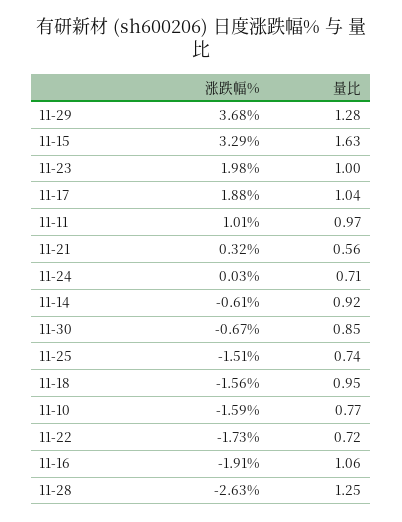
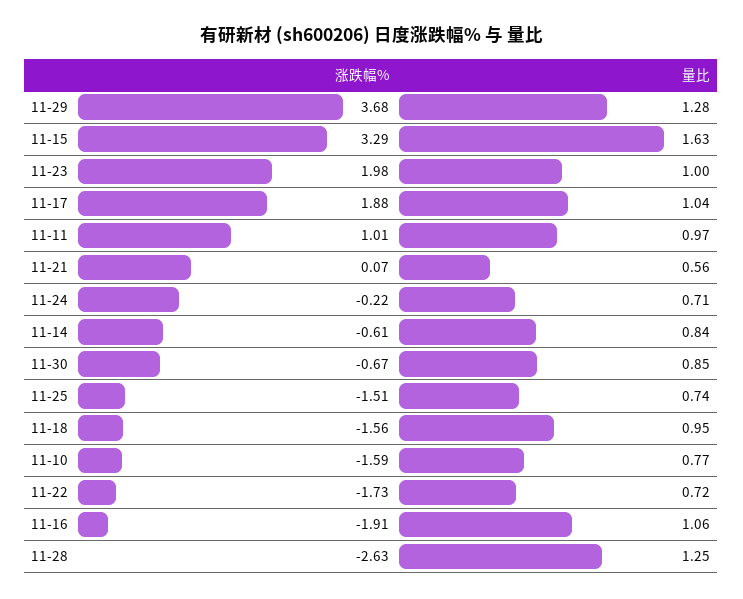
涨跌幅%, 11-21: 0.32 -> 0.07
涨跌幅%, 11-24: 0.03 -> -0.22
量比, 11-14: 0.92 -> 0.84

